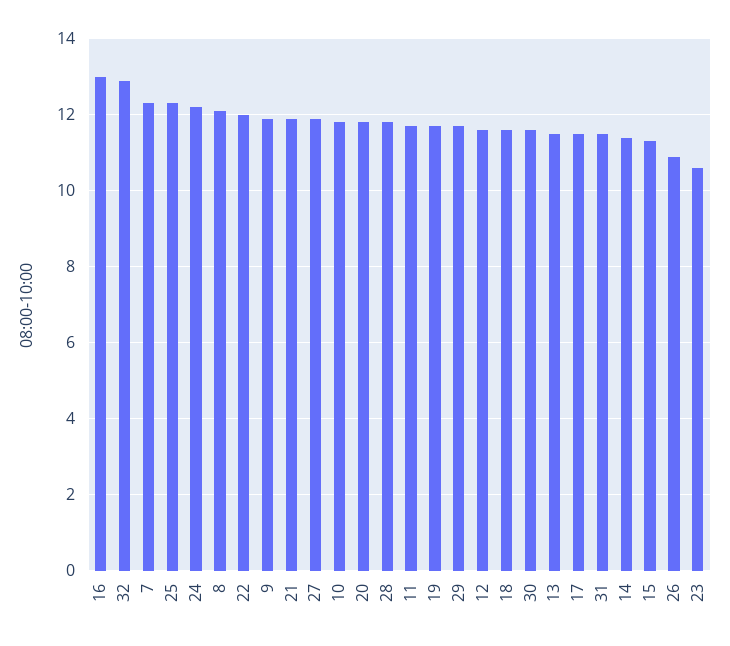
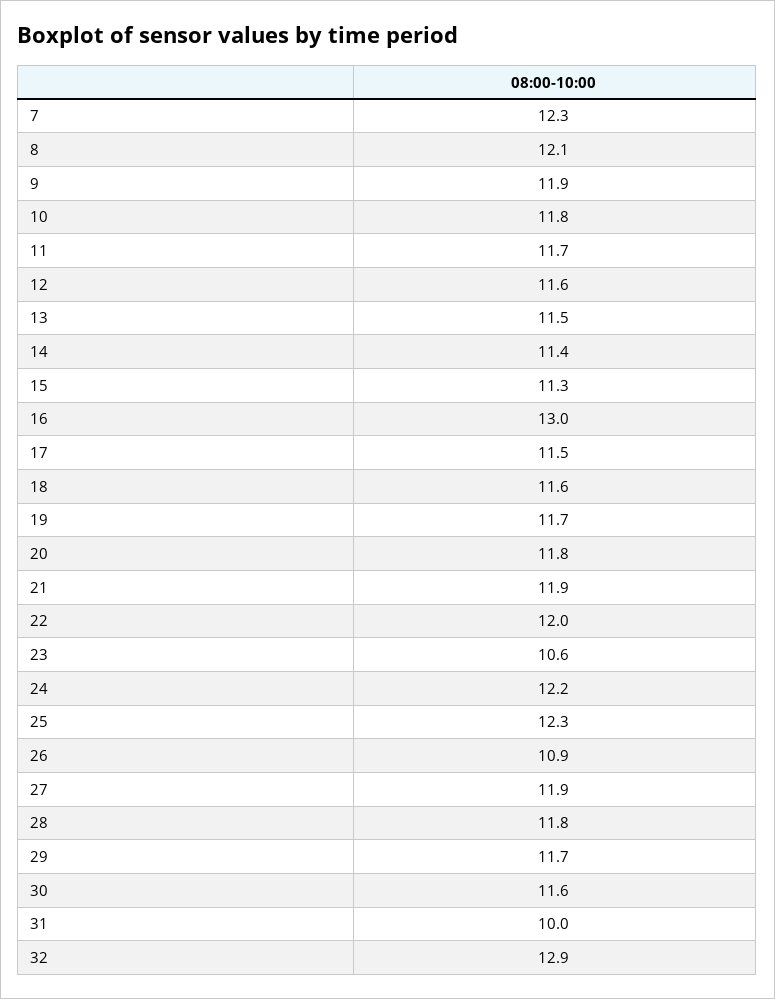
31: 11.5 -> 10

